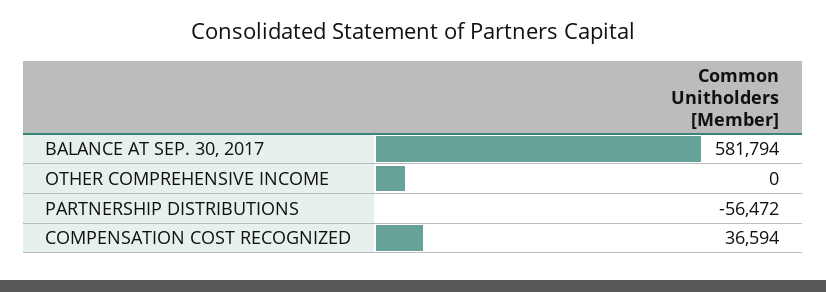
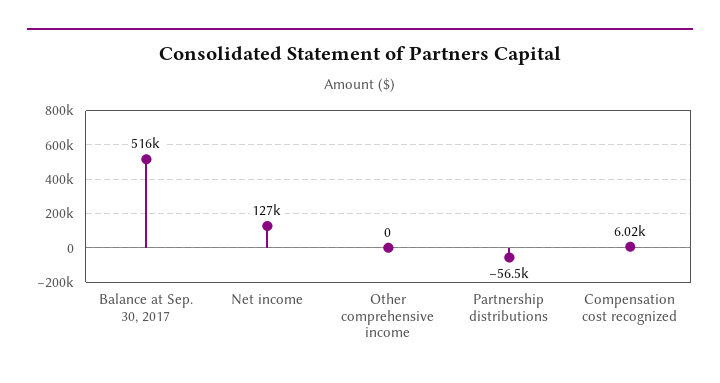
BALANCE AT SEP. 30, 2017: 581794 -> 516000
COMPENSATION COST RECOGNIZED: 36594 -> 6020
Net income: none -> 127000

